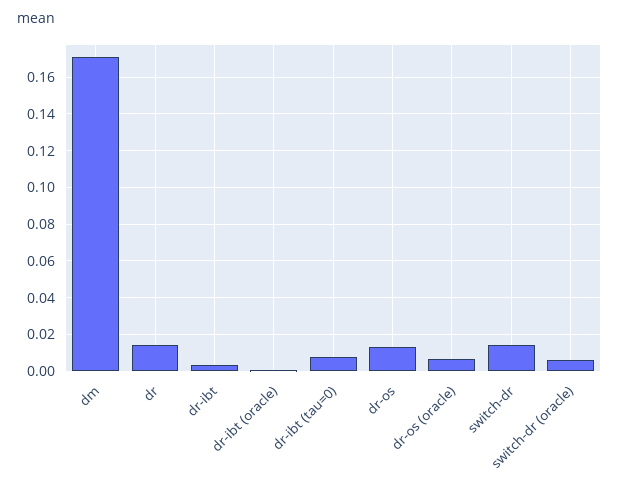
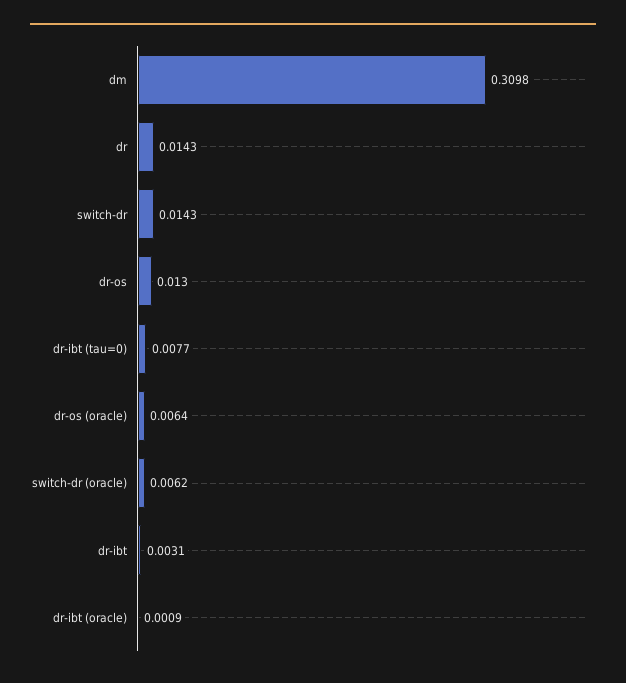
dm: 0.17 -> 0.3098

